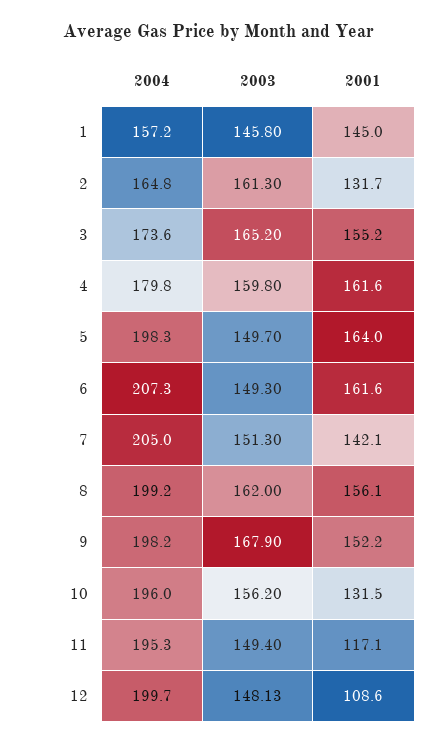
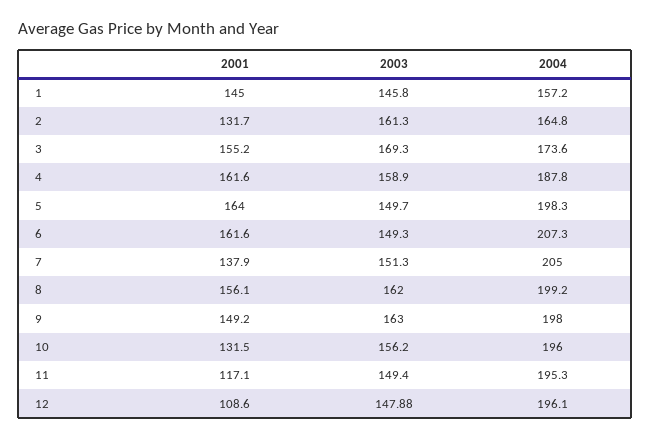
2003, 3: 165.2 -> 169.3
2004, 4: 179.8 -> 187.8
2003, 4: 159.8 -> 158.9
2001, 7: 142.1 -> 137.9
2004, 9: 198.2 -> 198
2003, 9: 167.9 -> 163
2001, 9: 152.2 -> 149.2
2004, 12: 199.7 -> 196.1
2003, 12: 148.13 -> 147.88

